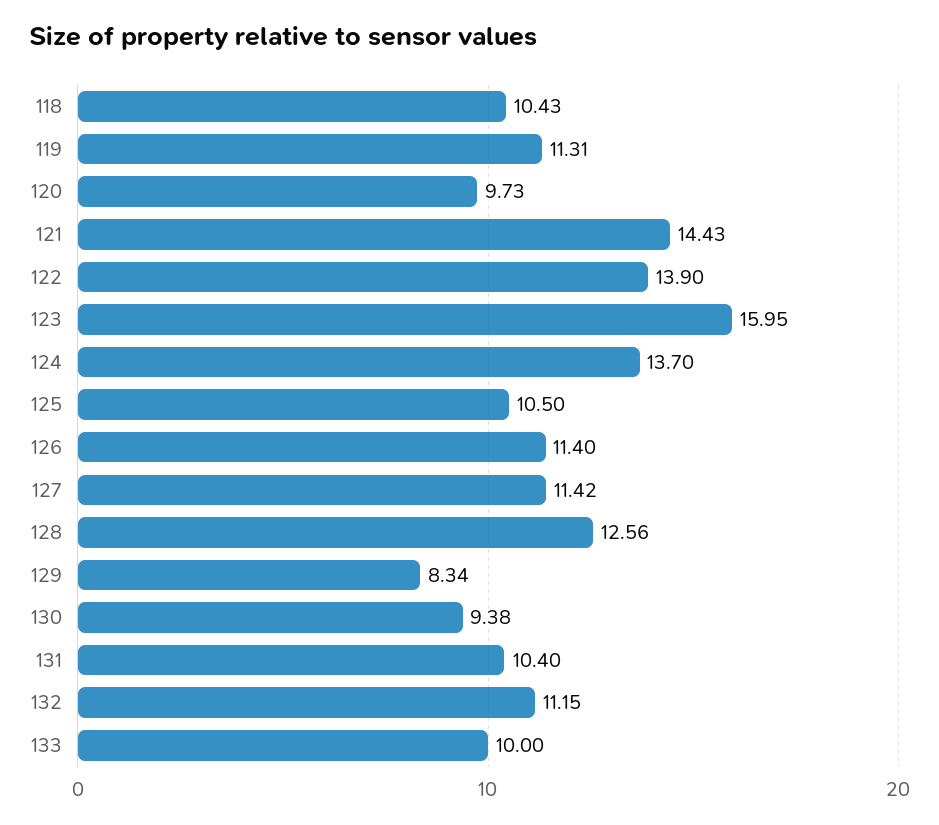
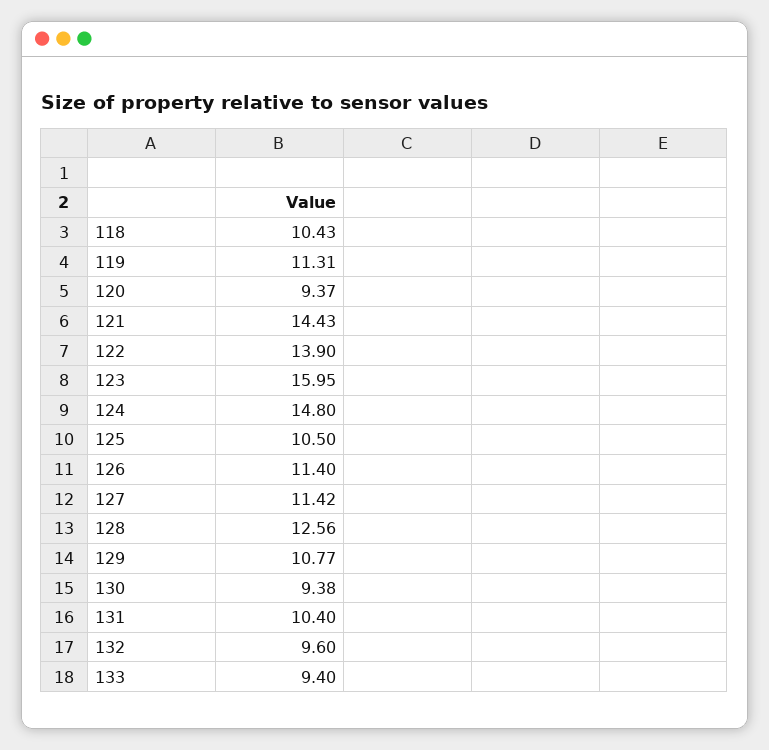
120: 9.73 -> 9.37
124: 13.7 -> 14.8
129: 8.34 -> 10.77
132: 11.15 -> 9.6
133: 10 -> 9.4

